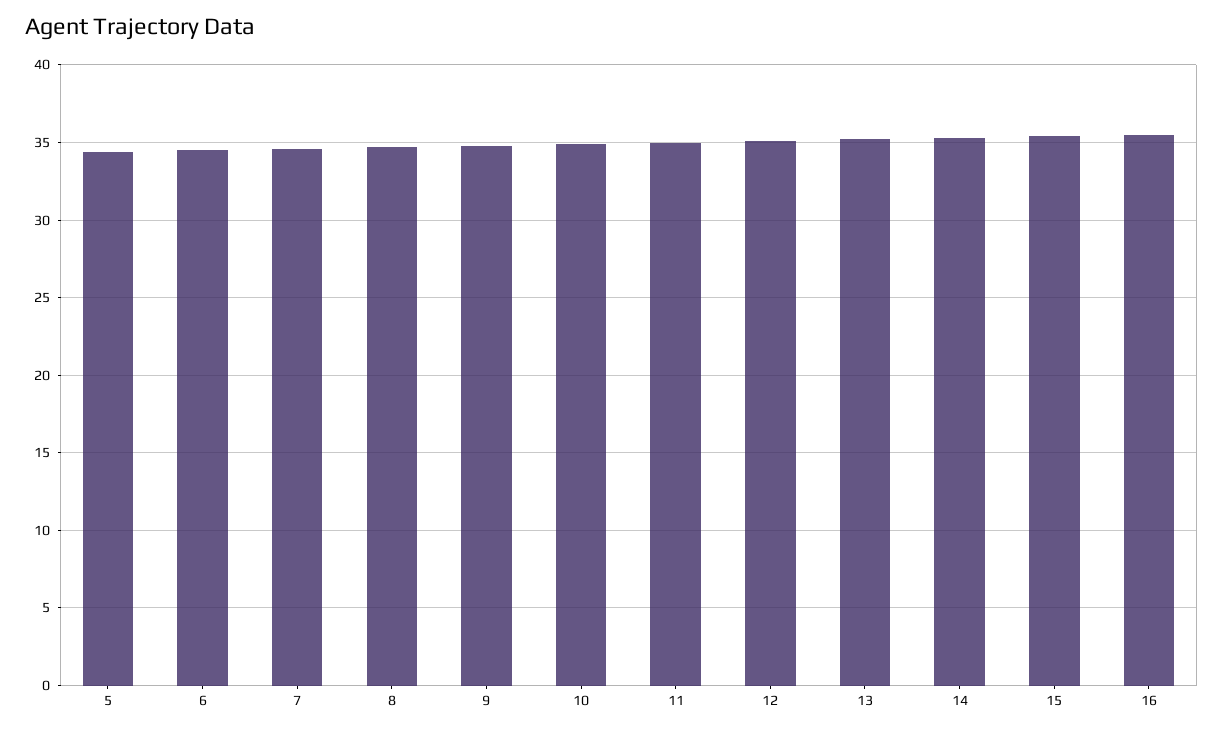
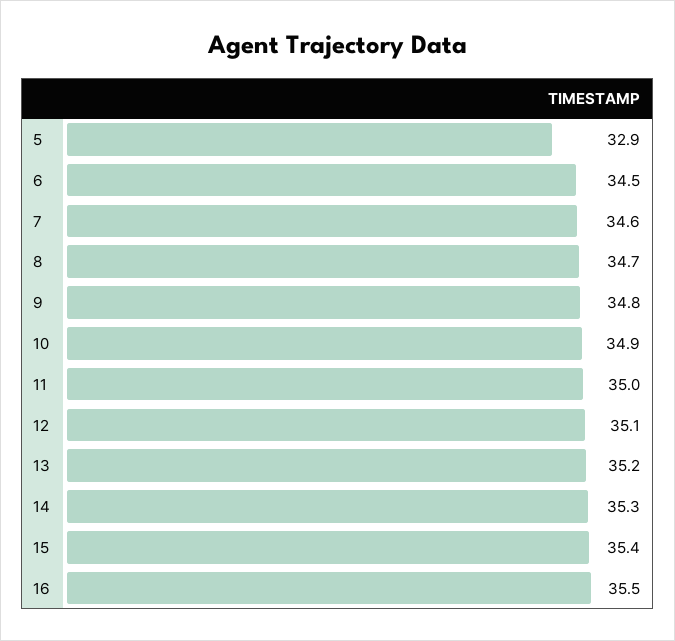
5: 34.5 -> 32.9

